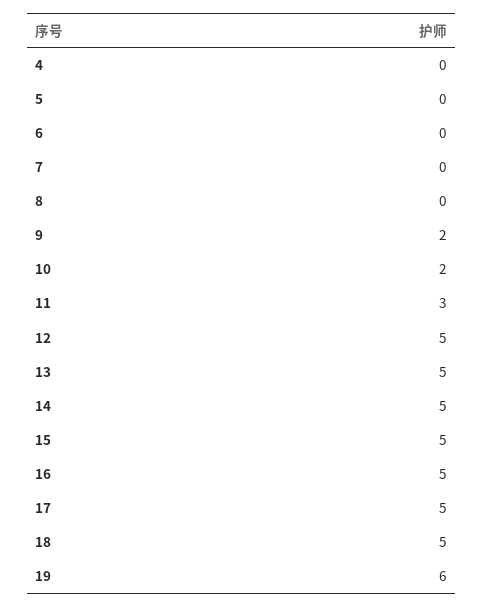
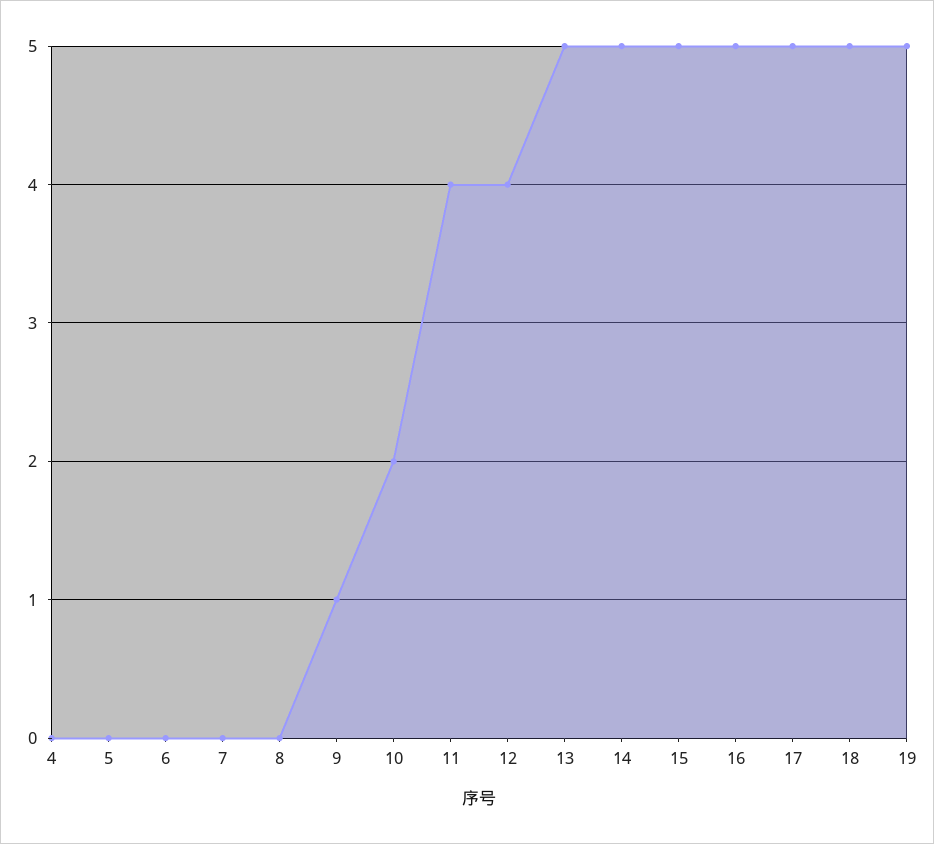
9: 2 -> 1
11: 3 -> 4
12: 5 -> 4
19: 6 -> 5

